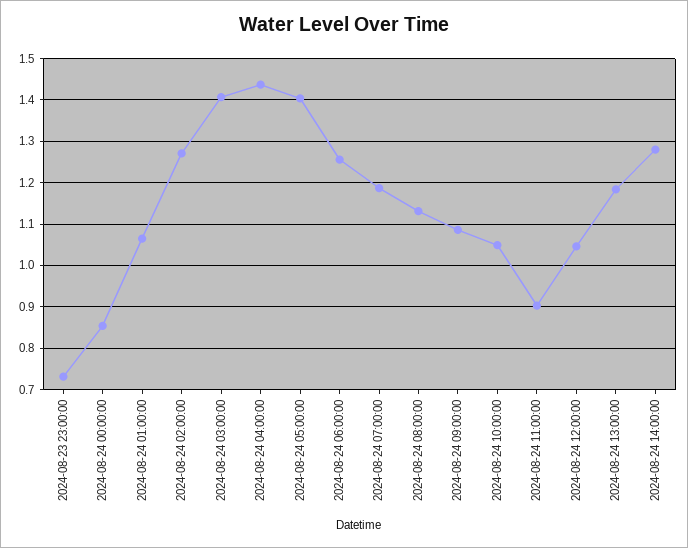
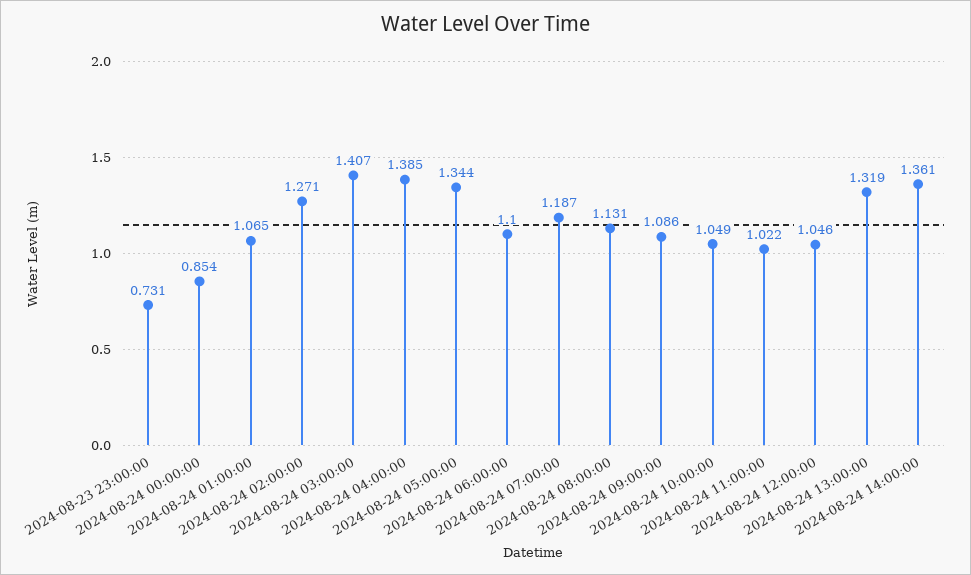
2024-08-24 04:00:00: 1.44 -> 1.385
2024-08-24 05:00:00: 1.4 -> 1.344
2024-08-24 06:00:00: 1.26 -> 1.1
2024-08-24 11:00:00: 0.9 -> 1.022
2024-08-24 13:00:00: 1.18 -> 1.319
2024-08-24 14:00:00: 1.28 -> 1.361

